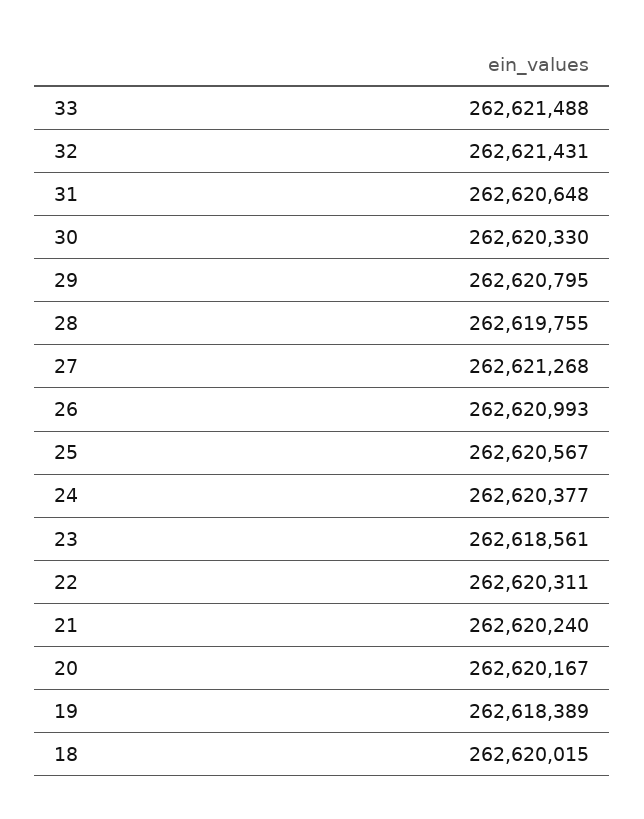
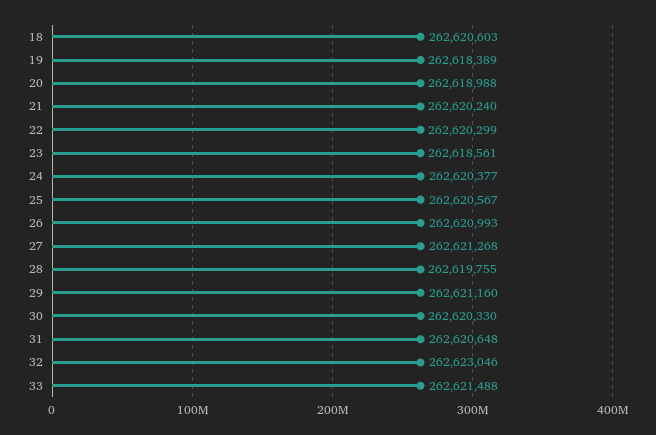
32: 262621431 -> 262623046
29: 262620795 -> 262621160
22: 262620311 -> 262620299
20: 262620167 -> 262618988
18: 262620015 -> 262620603

